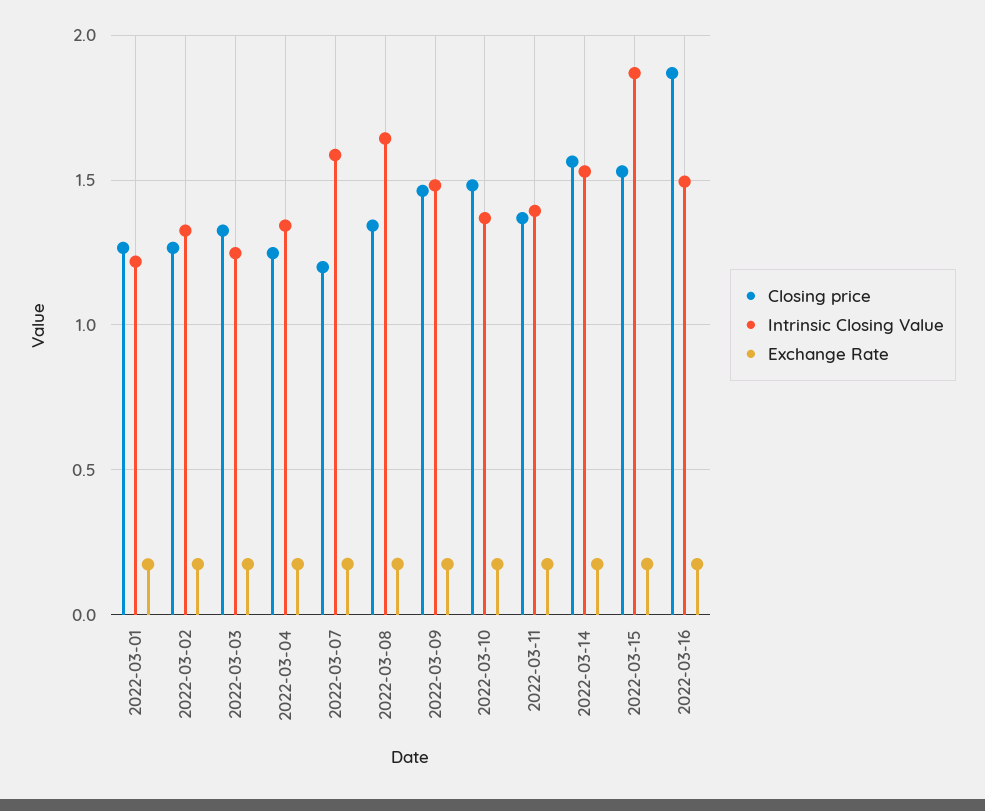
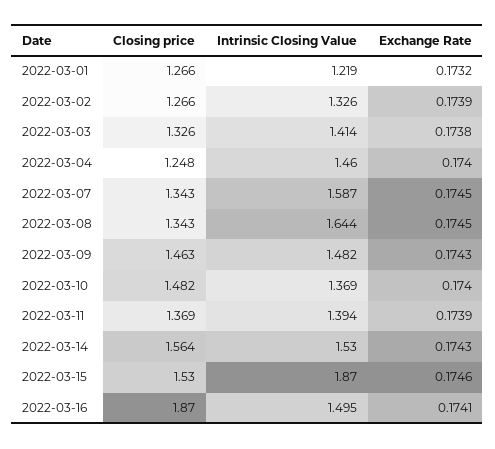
Intrinsic Closing Value, 2022-03-03: 1.25 -> 1.414
Intrinsic Closing Value, 2022-03-04: 1.35 -> 1.46
Closing price, 2022-03-07: 1.2 -> 1.343

